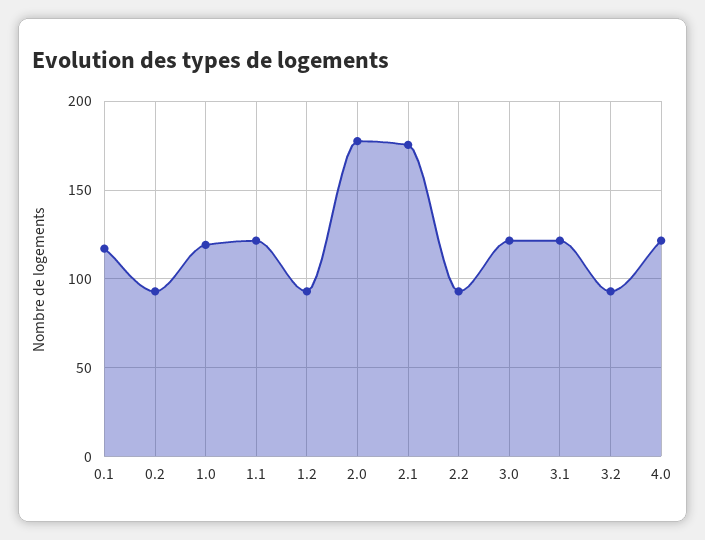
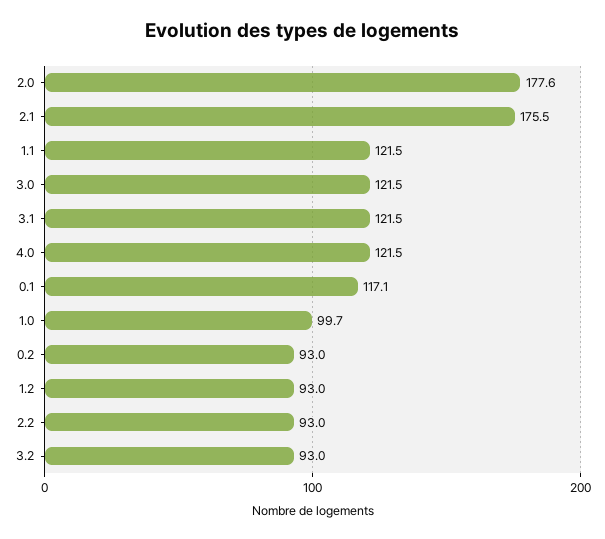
1.0: 120 -> 99.7

